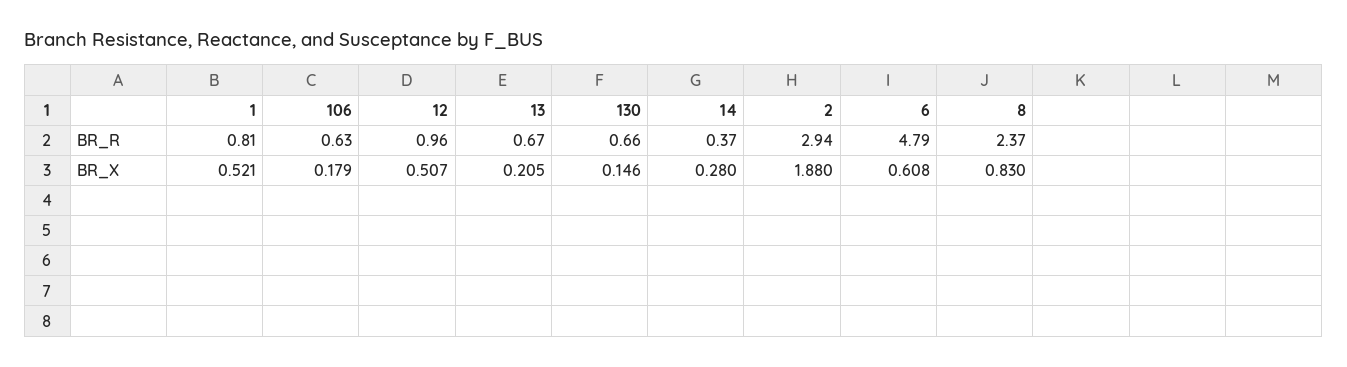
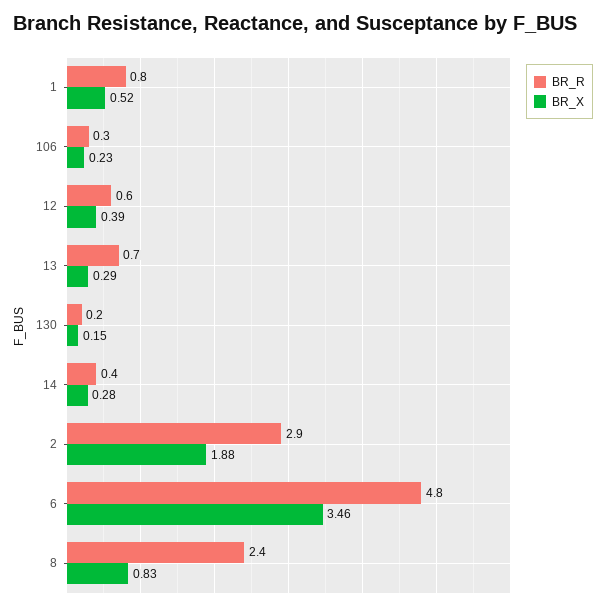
BR_R, 106: 0.63 -> 0.3
BR_R, 12: 0.96 -> 0.6
BR_R, 130: 0.66 -> 0.2
BR_X, 106: 0.179 -> 0.23
BR_X, 12: 0.507 -> 0.39
BR_X, 13: 0.205 -> 0.29
BR_X, 6: 0.608 -> 3.46

